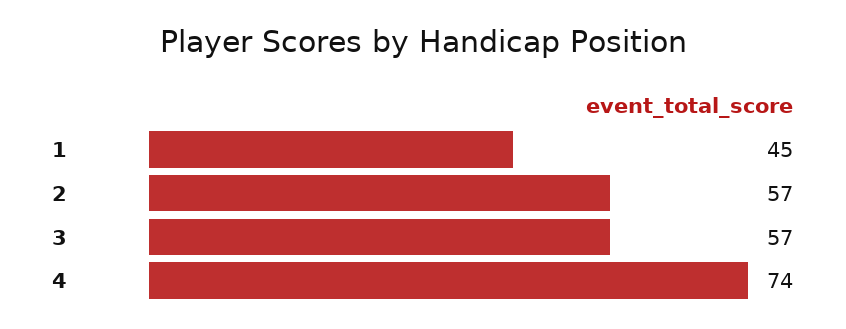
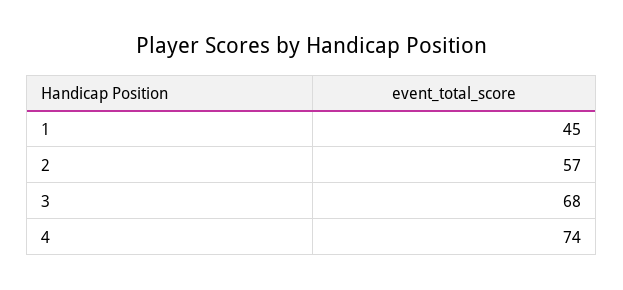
3: 57 -> 68

